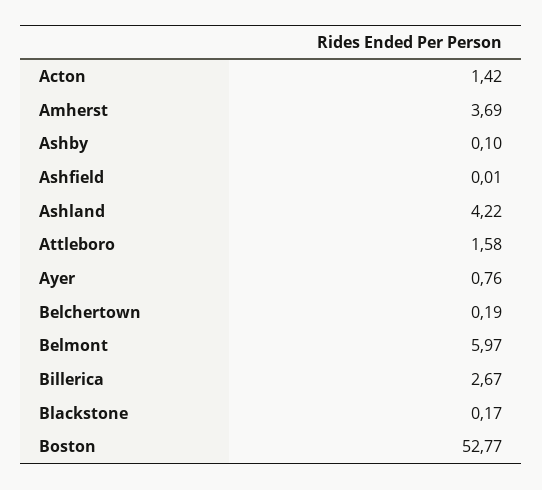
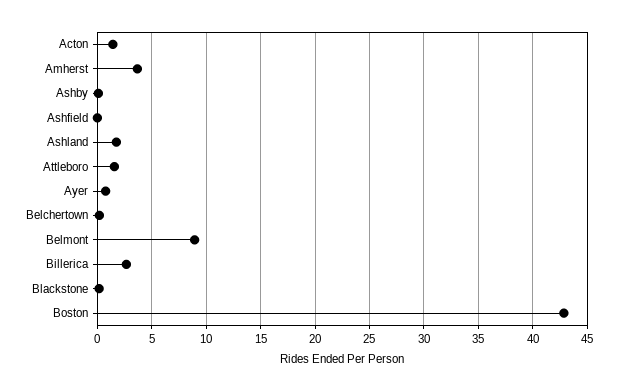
Ashland: 4.22 -> 2
Belmont: 5.97 -> 9
Boston: 52.77 -> 43

